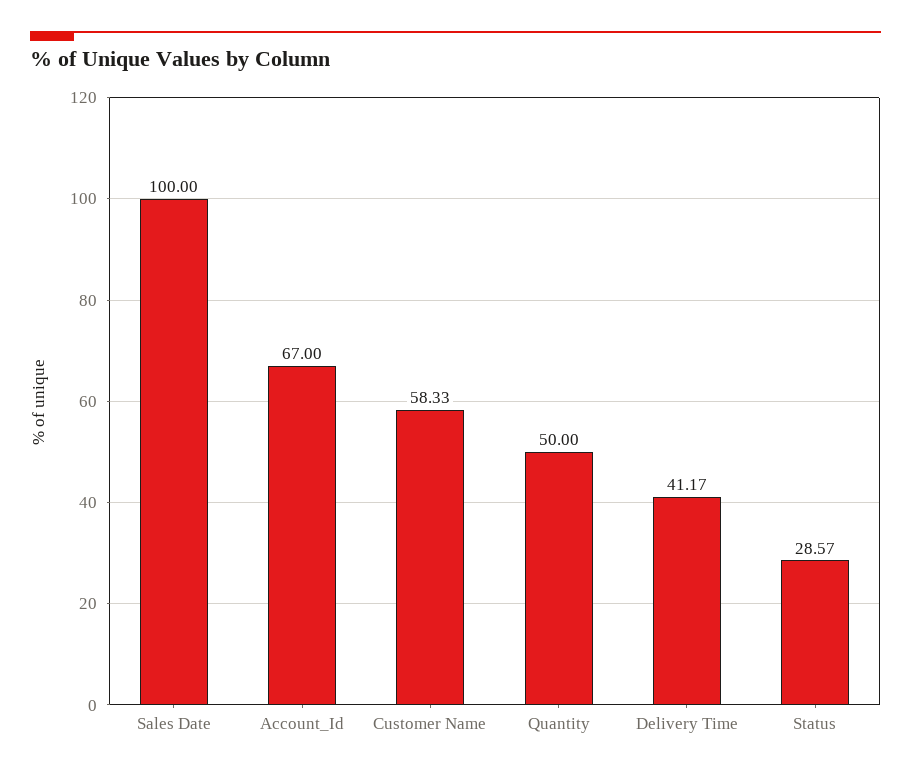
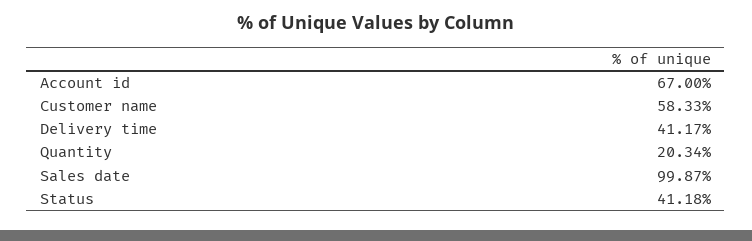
Sales Date: 100 -> 99.87
Quantity: 50 -> 20.34
Status: 28.57 -> 41.18

